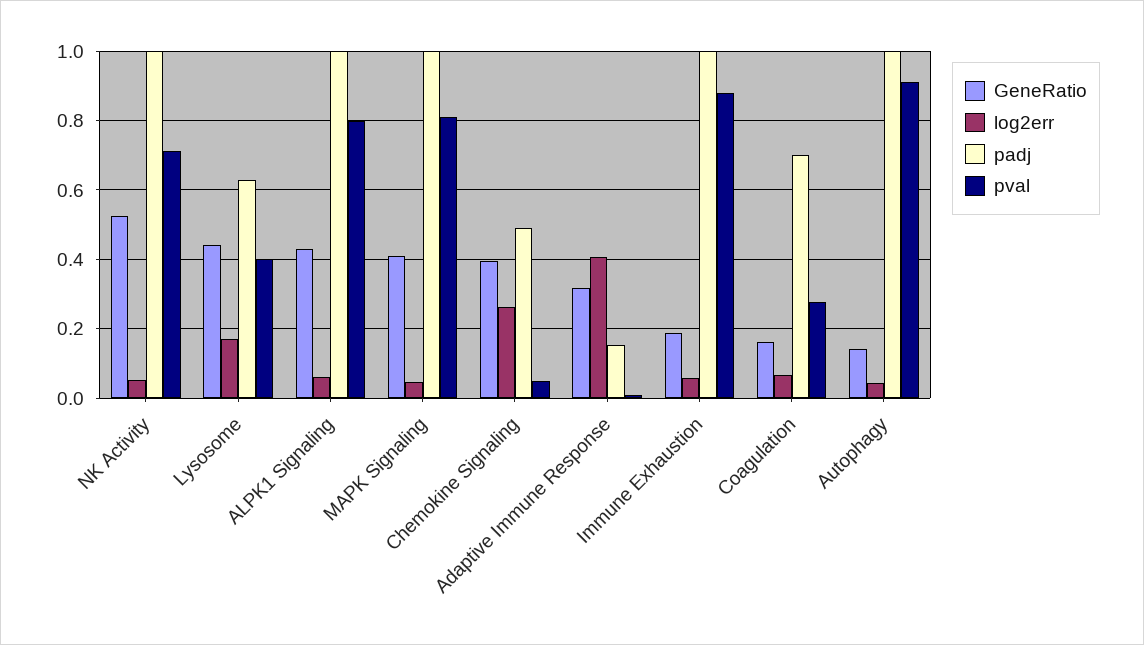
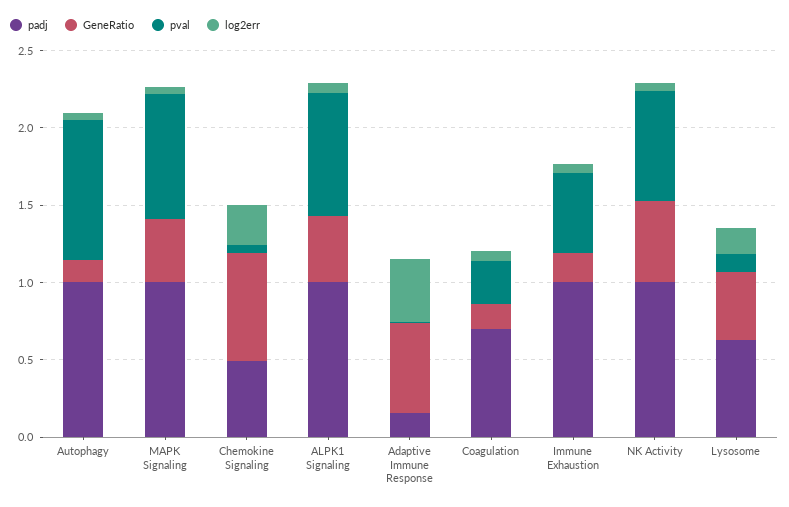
pval, Lysosome: 0.4 -> 0.1
GeneRatio, Chemokine Signaling: 0.4 -> 0.7
GeneRatio, Adaptive Immune Response: 0.32 -> 0.6
pval, Immune Exhaustion: 0.88 -> 0.5

